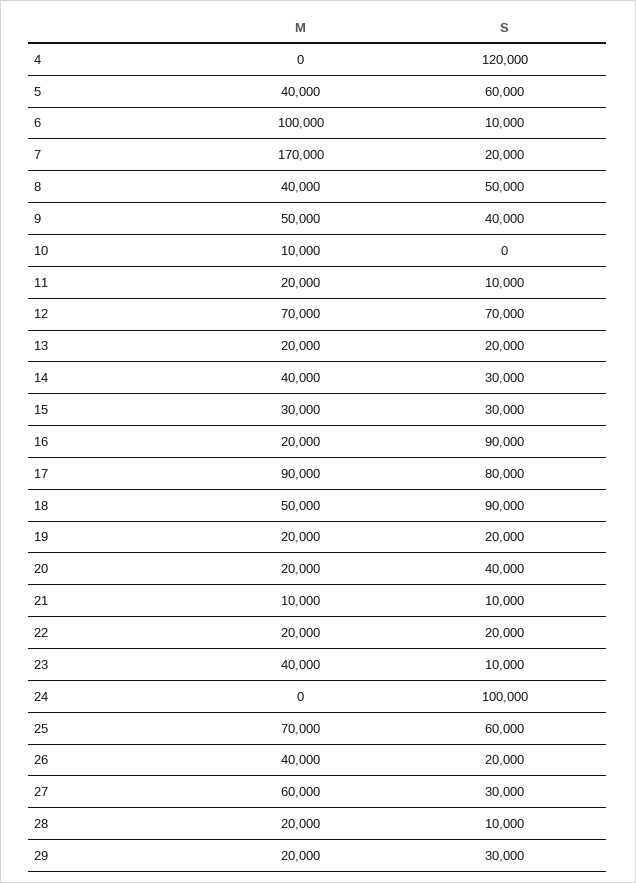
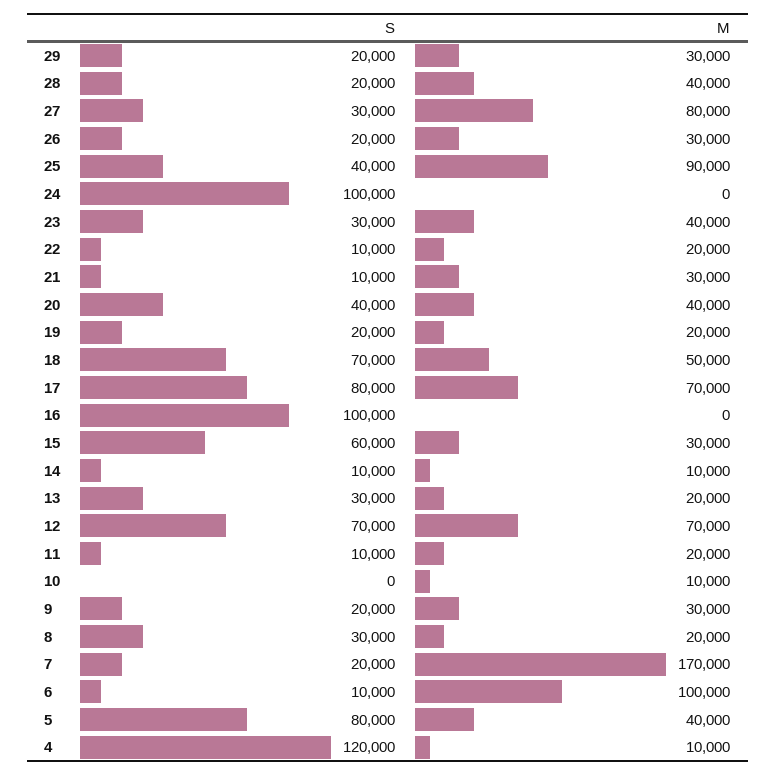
M, 4: 0 -> 10000
S, 5: 60000 -> 80000
M, 8: 40000 -> 20000
S, 8: 50000 -> 30000
M, 9: 50000 -> 30000
S, 9: 40000 -> 20000
S, 13: 20000 -> 30000
M, 14: 40000 -> 10000
S, 14: 30000 -> 10000
S, 15: 30000 -> 60000
M, 16: 20000 -> 0
S, 16: 90000 -> 100000
M, 17: 90000 -> 70000
S, 18: 90000 -> 70000
M, 20: 20000 -> 40000
M, 21: 10000 -> 30000
S, 22: 20000 -> 10000
S, 23: 10000 -> 30000
M, 25: 70000 -> 90000
S, 25: 60000 -> 40000
M, 26: 40000 -> 30000
M, 27: 60000 -> 80000
M, 28: 20000 -> 40000
S, 28: 10000 -> 20000
M, 29: 20000 -> 30000
S, 29: 30000 -> 20000

